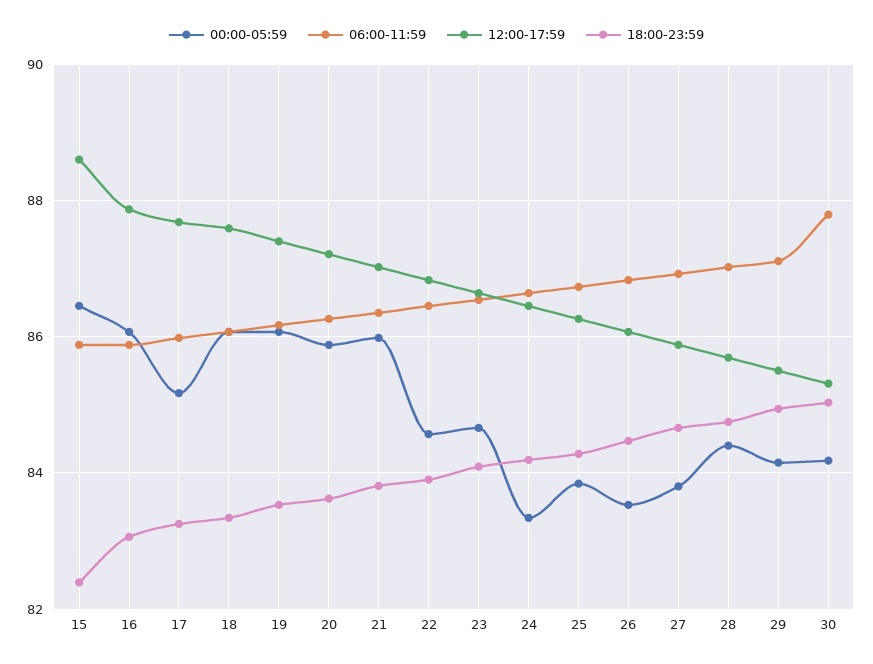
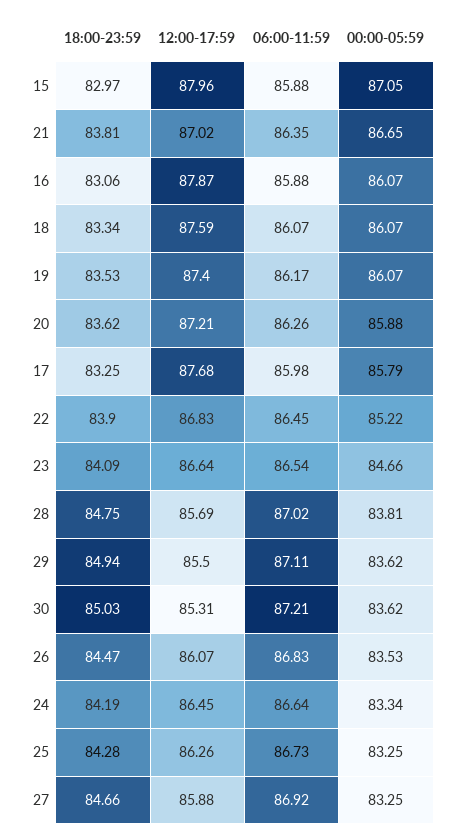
00:00-05:59, 15: 86.4 -> 87.05
12:00-17:59, 15: 88.6 -> 87.96
18:00-23:59, 15: 82.4 -> 82.97
00:00-05:59, 17: 85.2 -> 85.79
00:00-05:59, 21: 86 -> 86.65
00:00-05:59, 22: 84.6 -> 85.22
00:00-05:59, 25: 83.8 -> 83.25
00:00-05:59, 27: 83.8 -> 83.25
00:00-05:59, 28: 84.4 -> 83.81
00:00-05:59, 29: 84.2 -> 83.62
00:00-05:59, 30: 84.2 -> 83.62
06:00-11:59, 30: 87.8 -> 87.21

